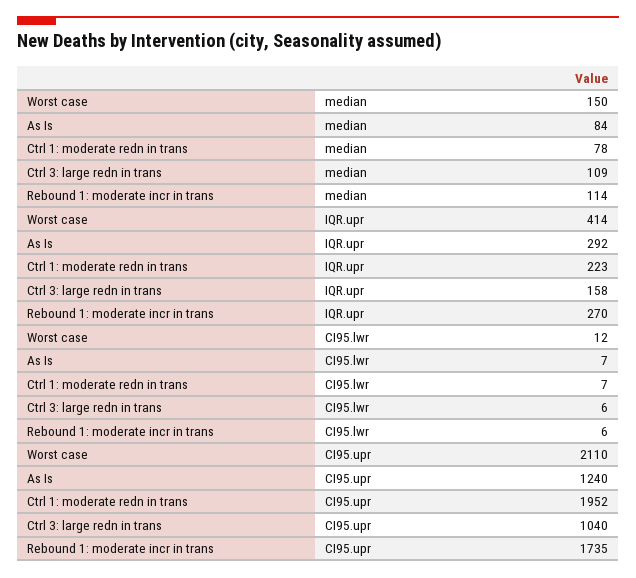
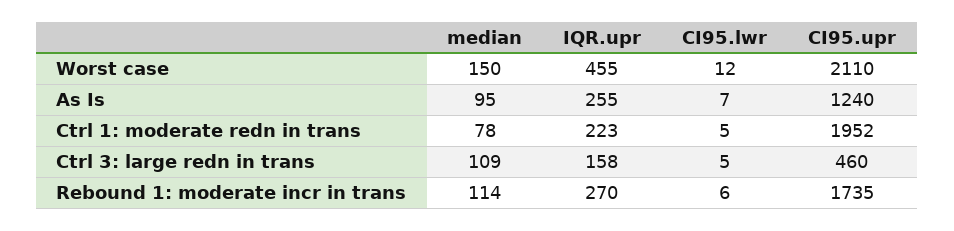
As Is, median: 84 -> 95
Worst case, IQR.upr: 414 -> 455
As Is, IQR.upr: 292 -> 255
Ctrl 1: moderate redn in trans, CI95.lwr: 7 -> 5
Ctrl 3: large redn in trans, CI95.lwr: 6 -> 5
Ctrl 3: large redn in trans, CI95.upr: 1040 -> 460

